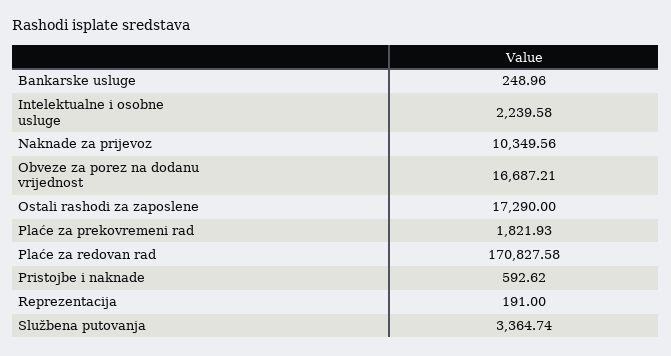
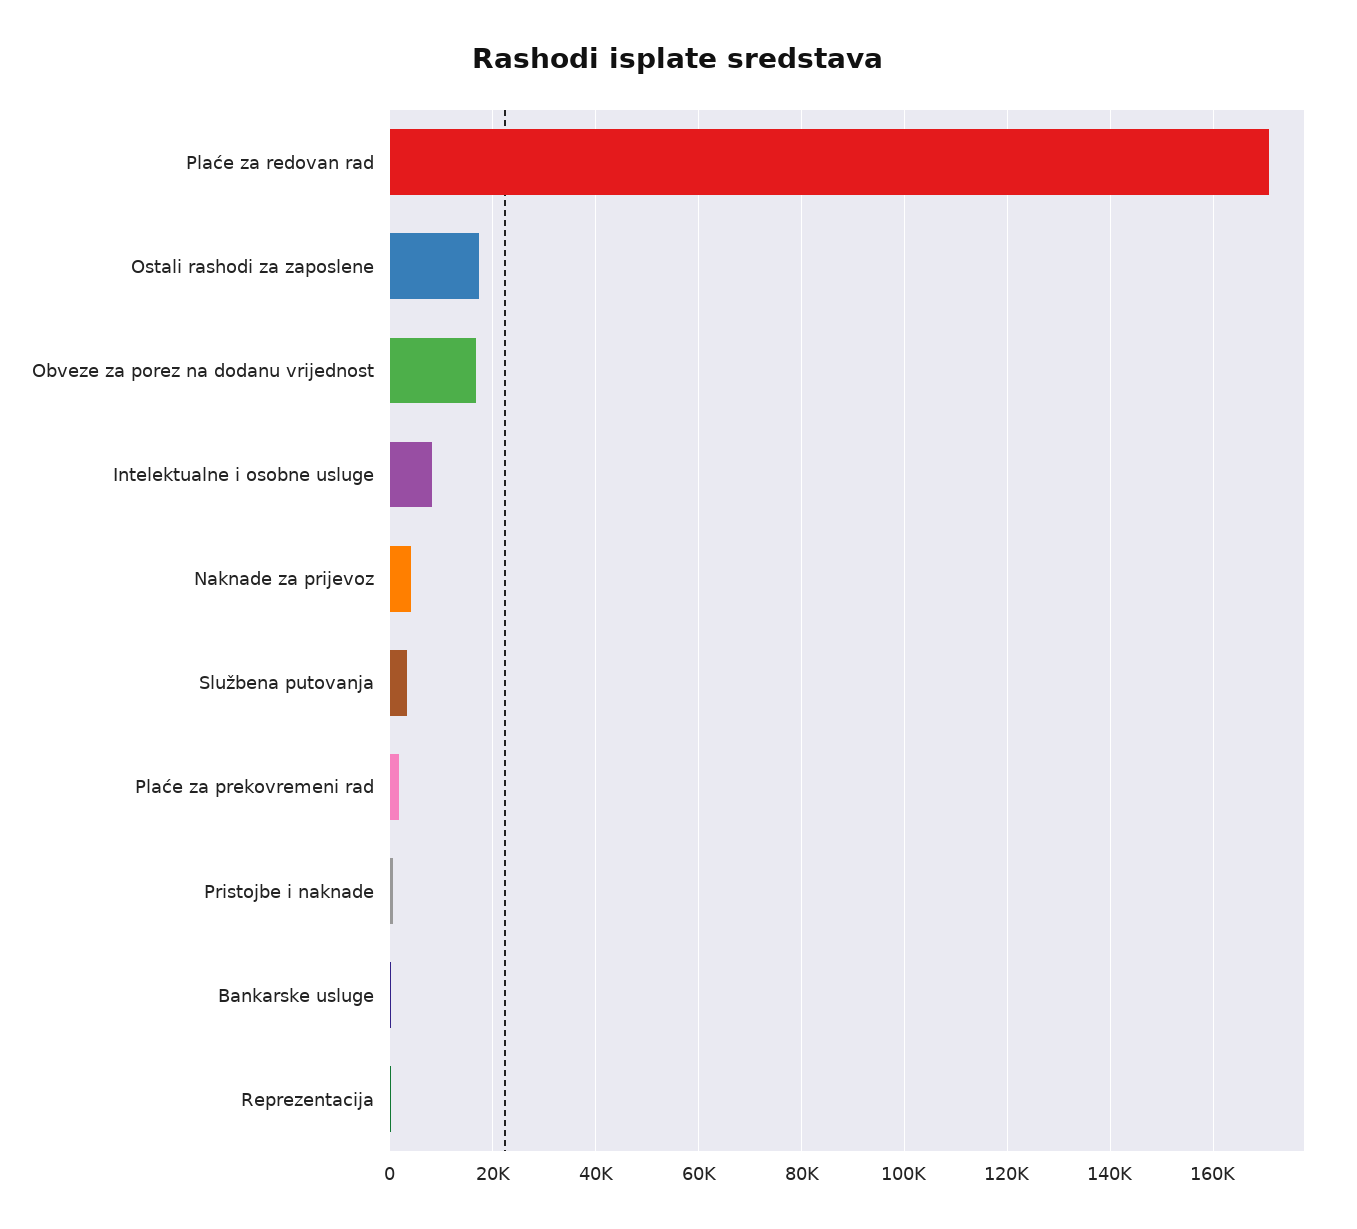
Intelektualne i osobne usluge: 2239.58 -> 8000
Naknade za prijevoz: 10349.56 -> 4000

